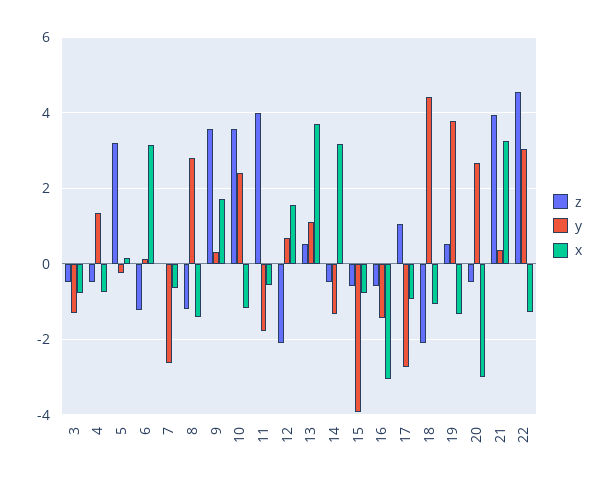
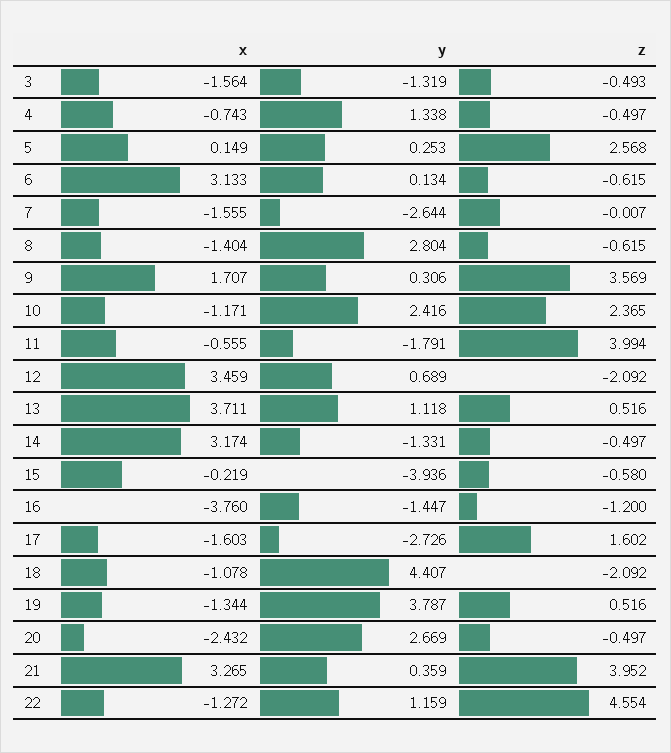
x, 3: -0.8 -> -1.564
z, 5: 3.2 -> 2.568
y, 5: -0.2 -> 0.253
z, 6: -1.2 -> -0.615
x, 7: -0.6 -> -1.555
z, 8: -1.2 -> -0.615
z, 10: 3.6 -> 2.365
x, 12: 1.6 -> 3.459
x, 15: -0.8 -> -0.219
z, 16: -0.6 -> -1.2
x, 16: -3 -> -3.76
z, 17: 1 -> 1.602
x, 17: -1 -> -1.603
x, 20: -3 -> -2.432
y, 22: 3 -> 1.159

